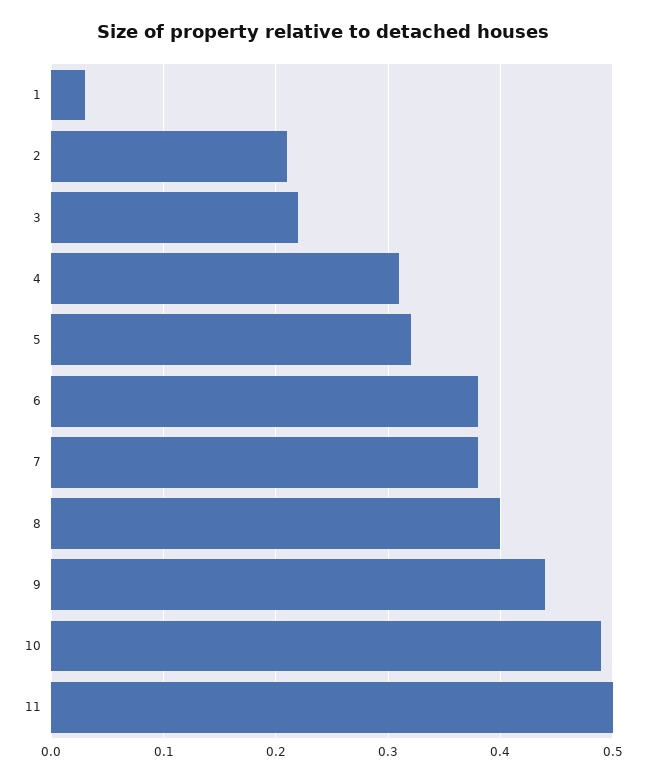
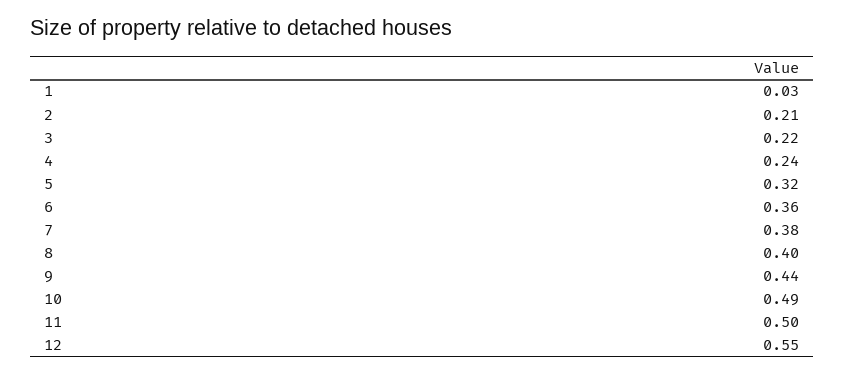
4: 0.31 -> 0.24
6: 0.38 -> 0.36
12: none -> 0.55

